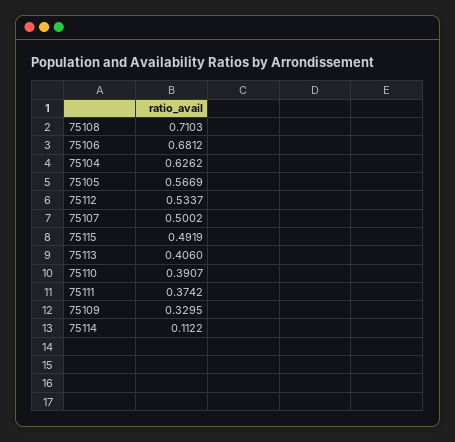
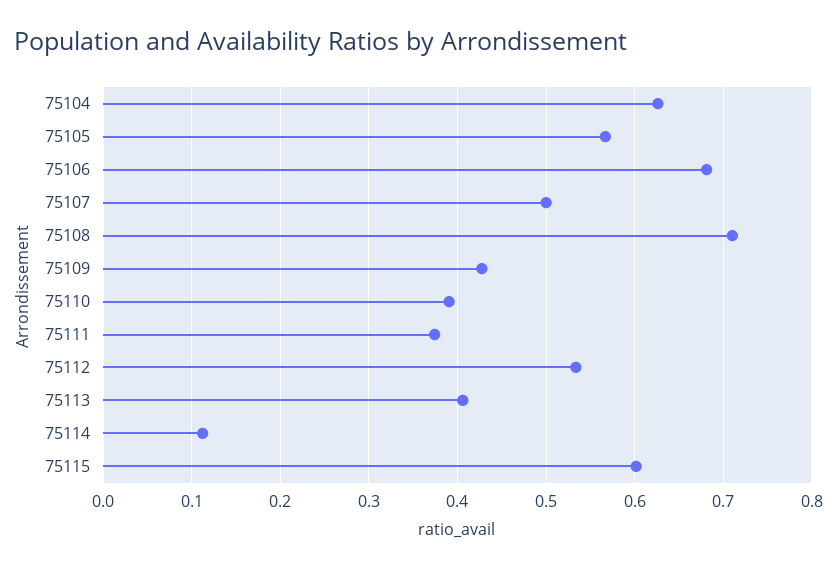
75115: 0.4919 -> 0.6
75109: 0.3295 -> 0.43

